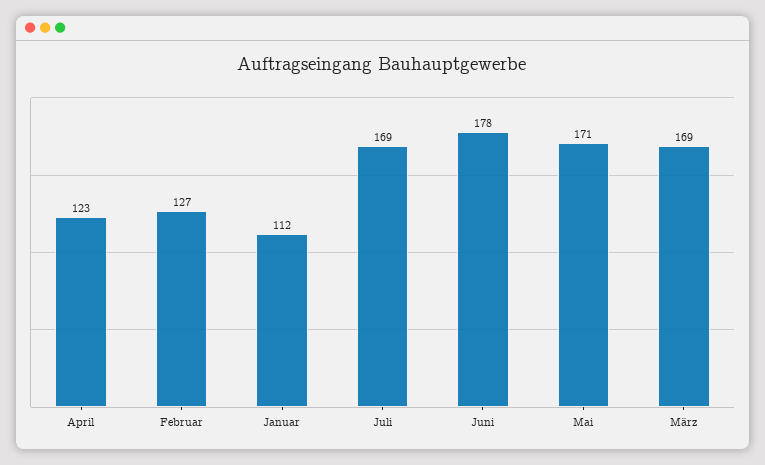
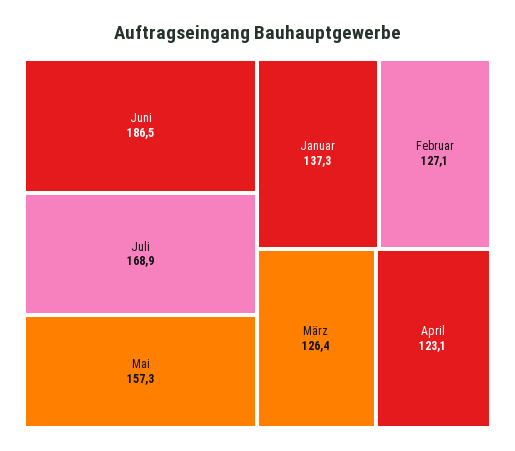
Januar: 112 -> 137.3
Juni: 178 -> 186.5
Mai: 171 -> 157.3
März: 169 -> 126.4

